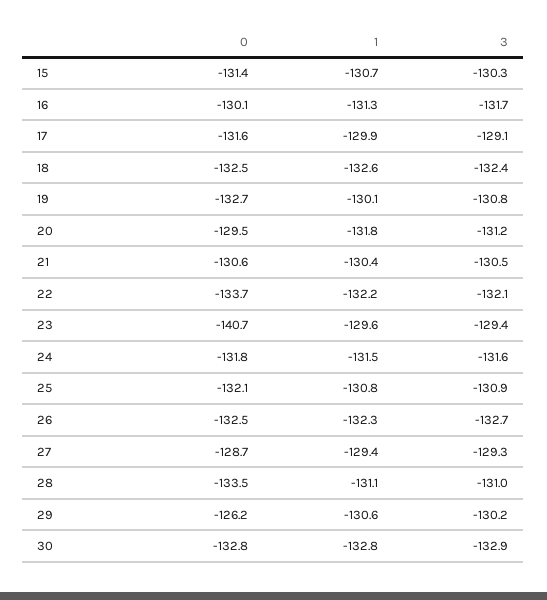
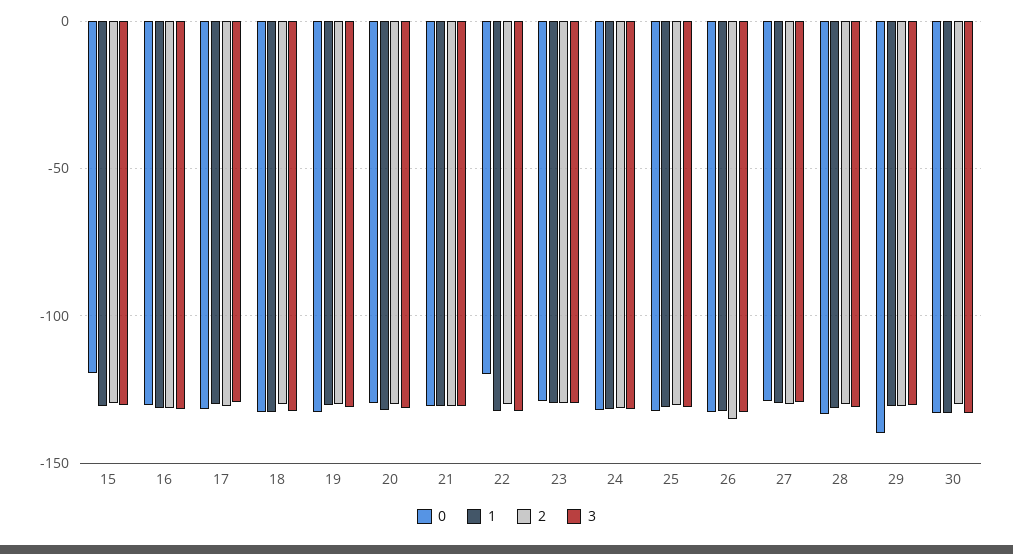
0, 15: -131.4 -> -120
0, 22: -133.7 -> -120
0, 23: -140.7 -> -130
0, 29: -126.2 -> -140
2, 15: none -> -130
2, 16: none -> -130
2, 17: none -> -130
2, 18: none -> -130
2, 19: none -> -130
2, 20: none -> -130
2, 21: none -> -130
2, 22: none -> -130
2, 23: none -> -130
2, 24: none -> -130
2, 25: none -> -130
2, 26: none -> -135
2, 27: none -> -130
2, 28: none -> -130
2, 29: none -> -130
2, 30: none -> -130

